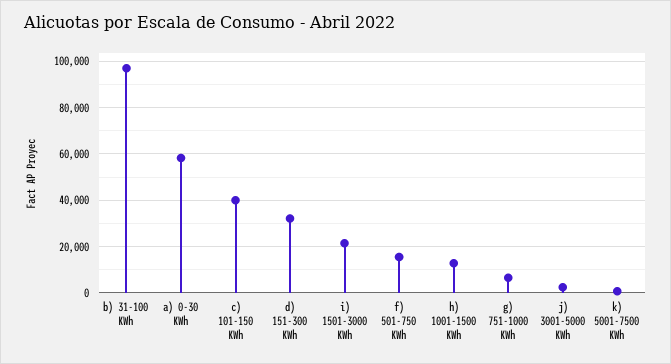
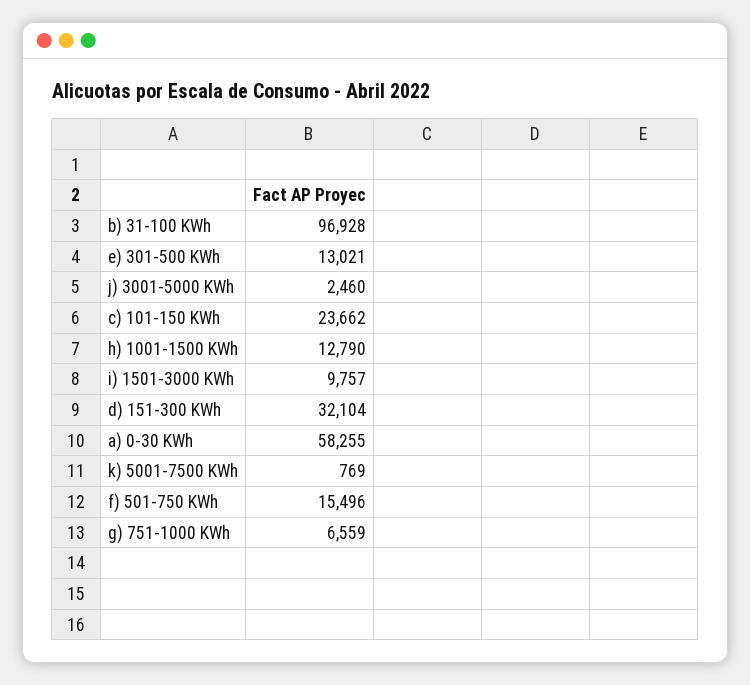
c) 101-150 KWh: 40000 -> 23662
i) 1501-3000 KWh: 20000 -> 9757
e) 301-500 KWh: none -> 13021

